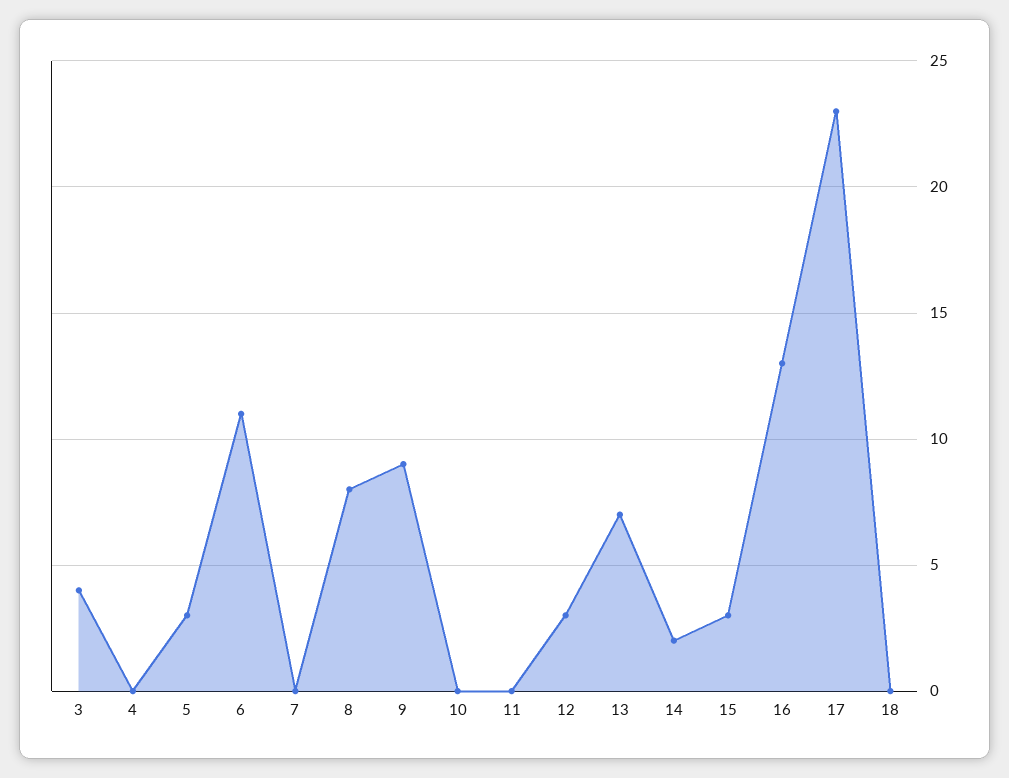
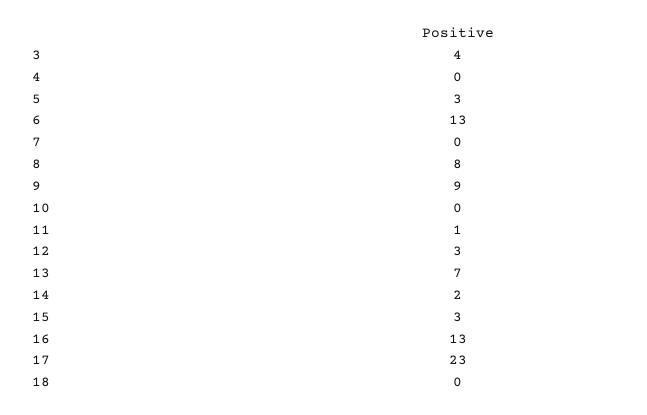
6: 11 -> 13
11: 0 -> 1

